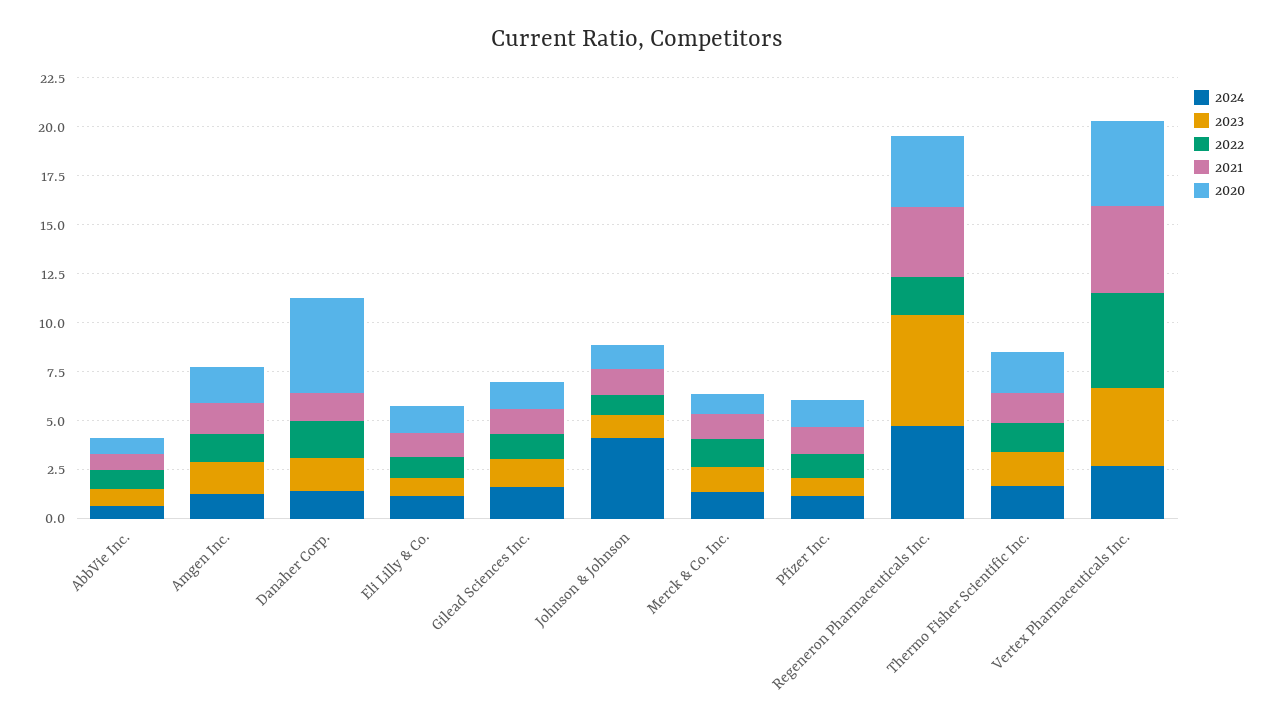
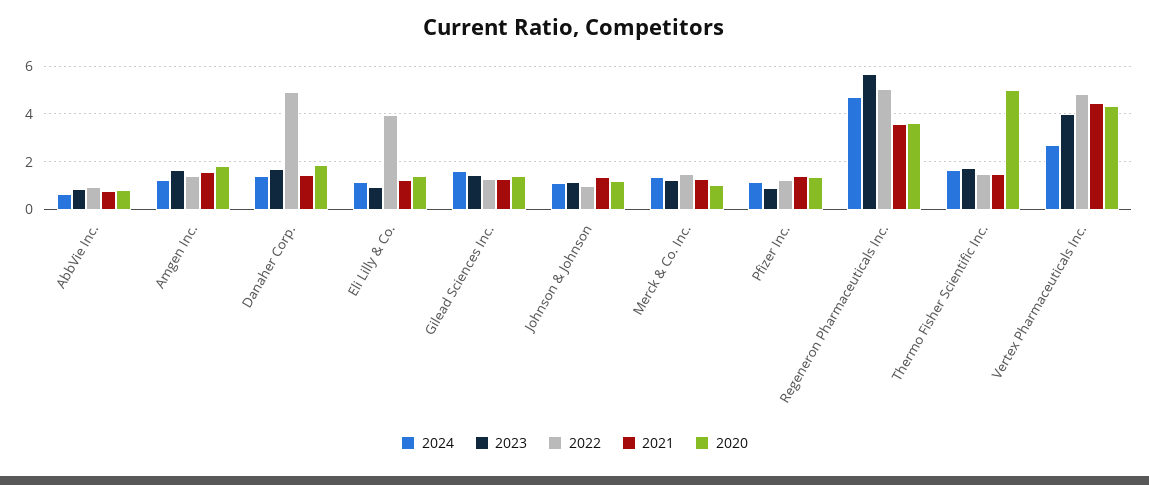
2022, Danaher Corp.: 2 -> 5
2020, Danaher Corp.: 5 -> 2
2022, Eli Lilly & Co.: 1 -> 4
2024, Johnson & Johnson: 4 -> 1
2022, Regeneron Pharmaceuticals Inc.: 2 -> 5
2020, Thermo Fisher Scientific Inc.: 2 -> 5

